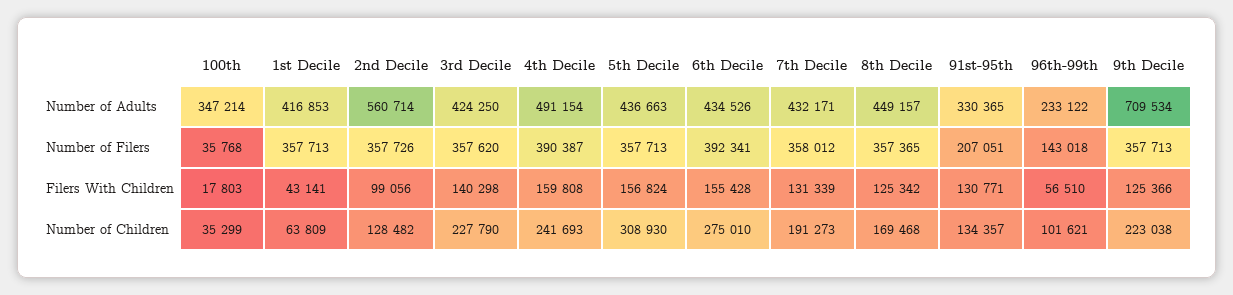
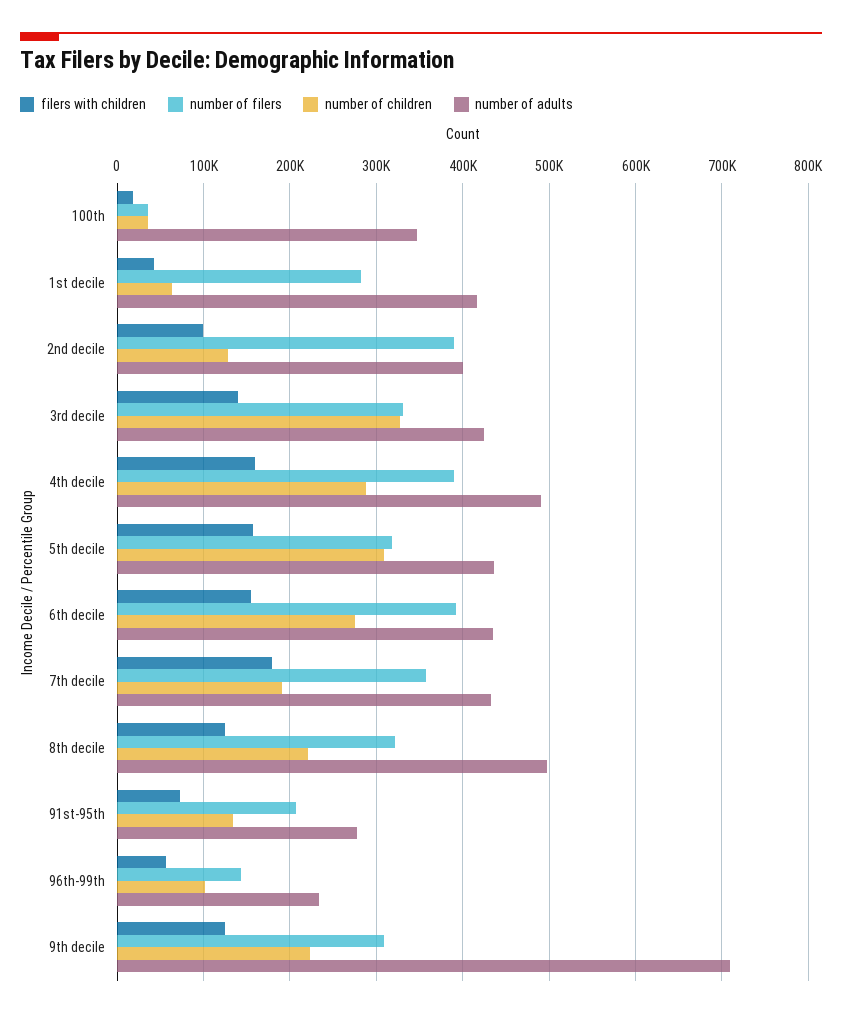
Number of Adults, 2nd Decile: 560714 -> 400000
Number of Adults, 8th Decile: 449157 -> 500000
Number of Adults, 91st-95th: 330365 -> 280000
Number of Filers, 1st Decile: 357713 -> 280000
Number of Filers, 2nd Decile: 357726 -> 390000
Number of Filers, 3rd Decile: 357620 -> 330000
Number of Filers, 5th Decile: 357713 -> 320000
Number of Filers, 8th Decile: 357365 -> 320000
Number of Filers, 9th Decile: 357713 -> 310000
Filers With Children, 7th Decile: 131339 -> 180000
Filers With Children, 91st-95th: 130771 -> 70000
Number of Children, 3rd Decile: 227790 -> 330000
Number of Children, 4th Decile: 241693 -> 290000
Number of Children, 8th Decile: 169468 -> 220000

